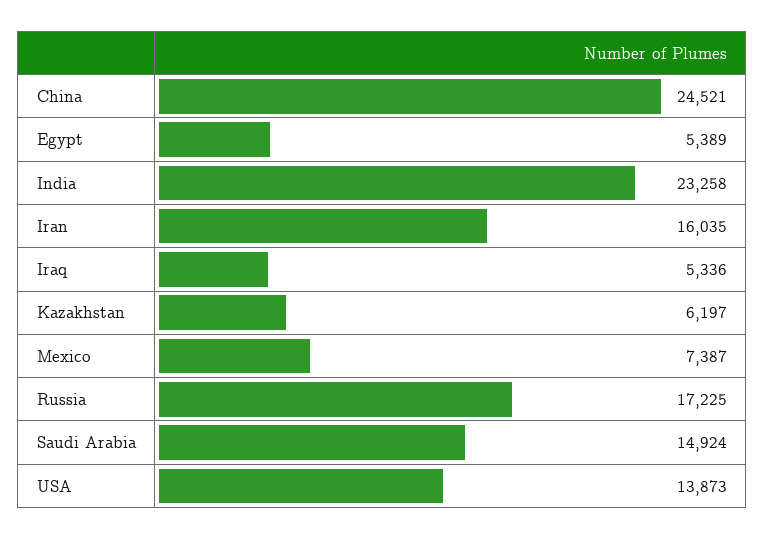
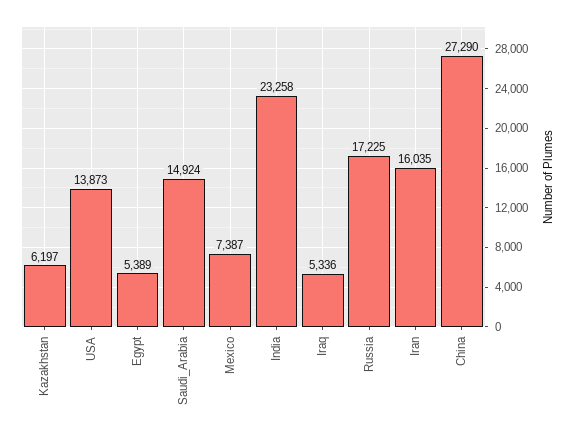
China: 24521 -> 27290

